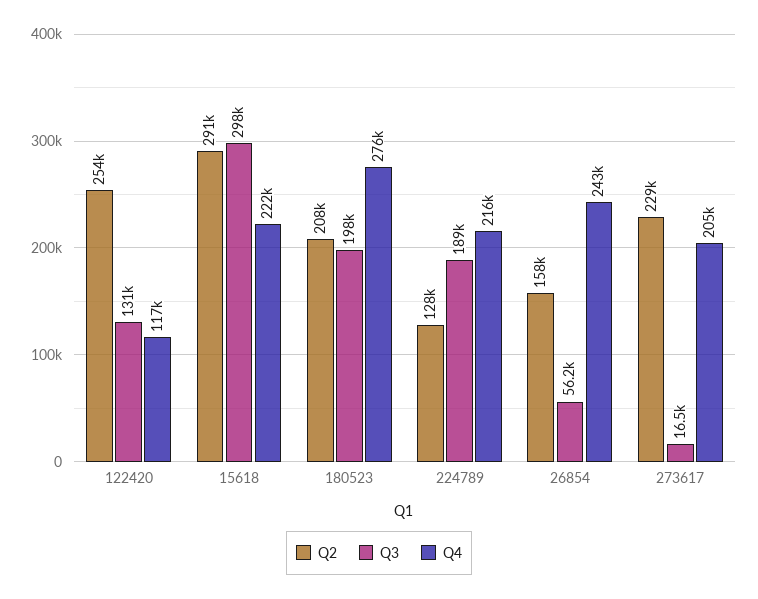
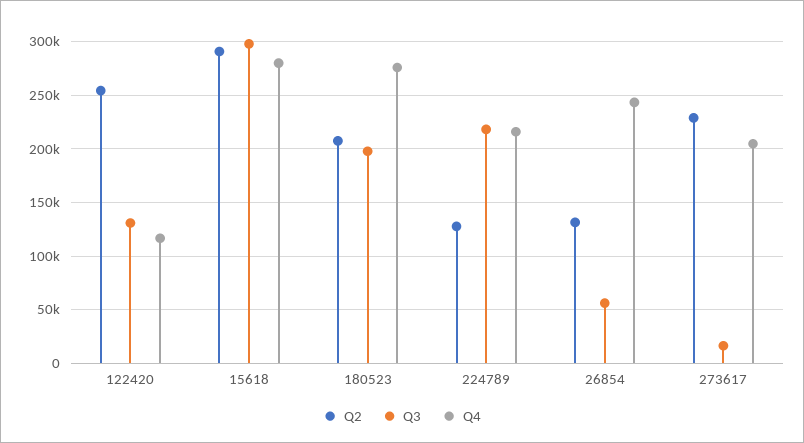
Q4, 15618: 222000 -> 280000
Q3, 224789: 189000 -> 220000
Q2, 26854: 158000 -> 130000

